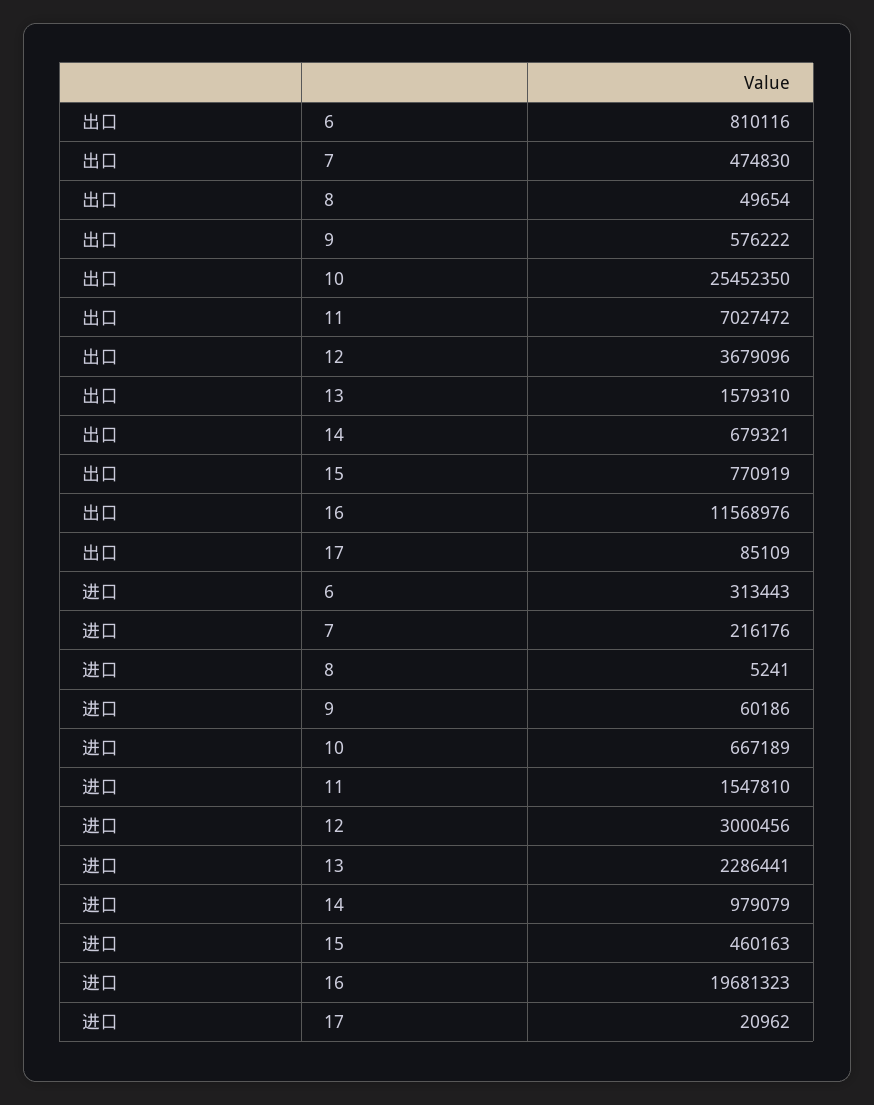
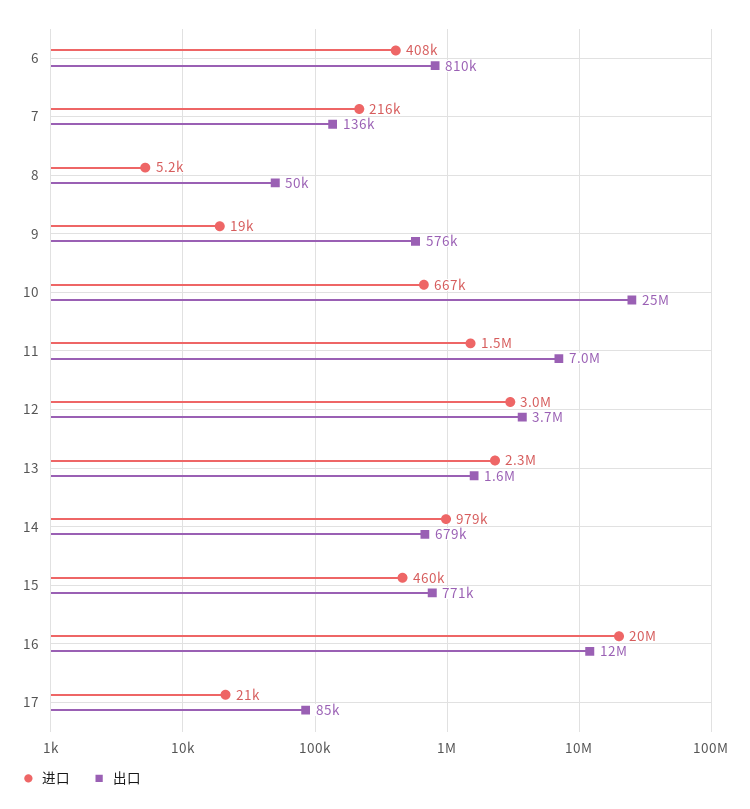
出口, 7: 474830 -> 136000
进口, 6: 313443 -> 408000
进口, 9: 60186 -> 19000

